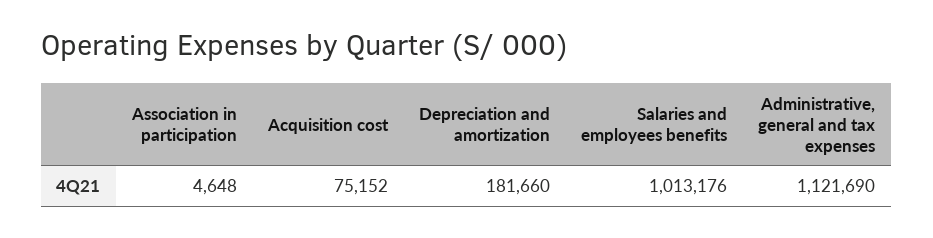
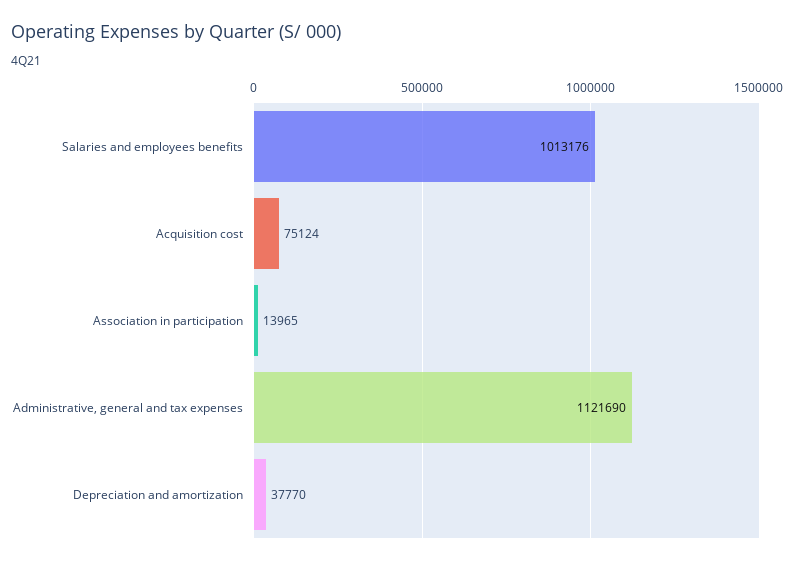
Association in participation: 4648 -> 13965
Acquisition cost: 75152 -> 75124
Depreciation and amortization: 181660 -> 37770

